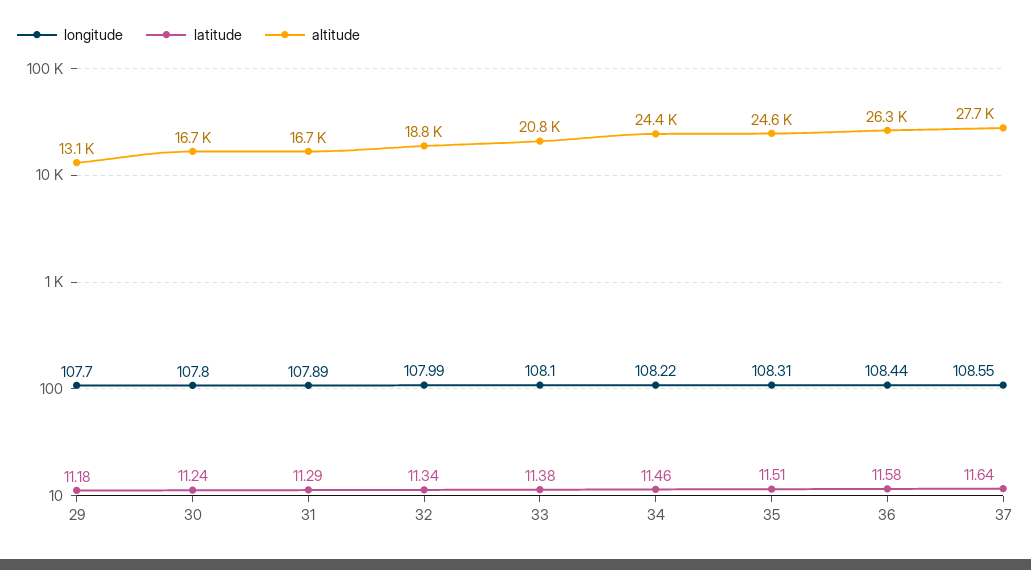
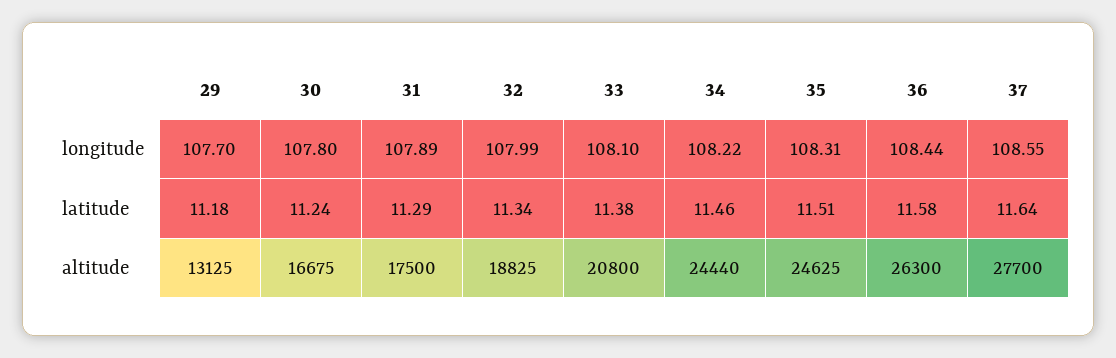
altitude, 31: 16700 -> 17500

